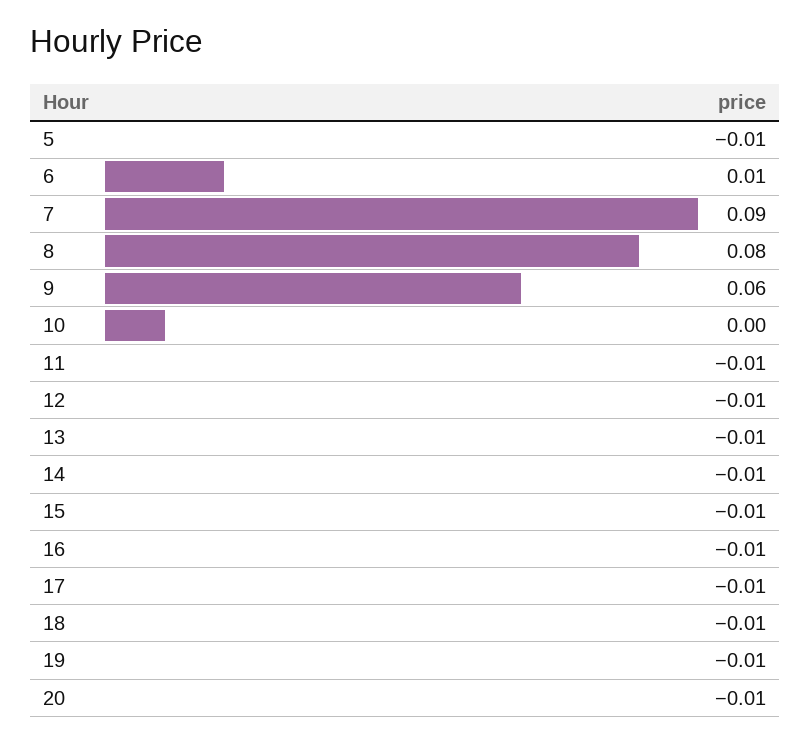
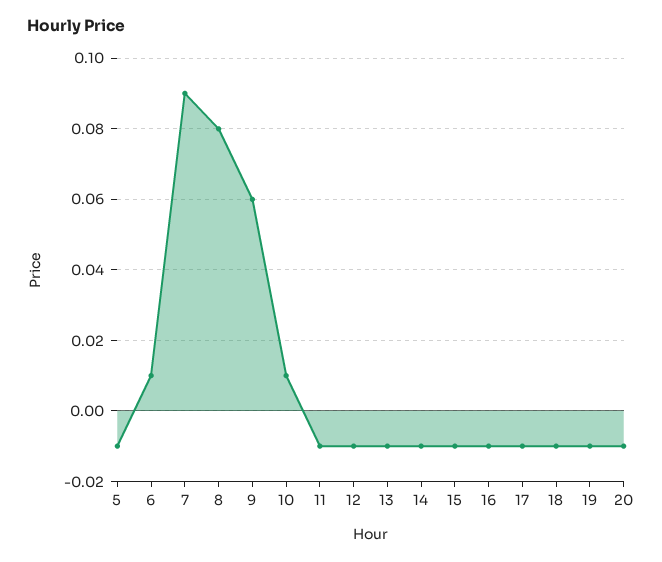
10: 0 -> 0.01

